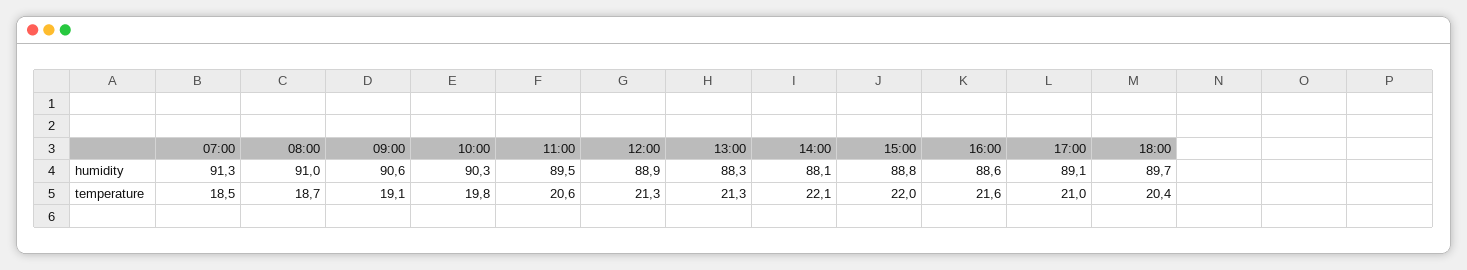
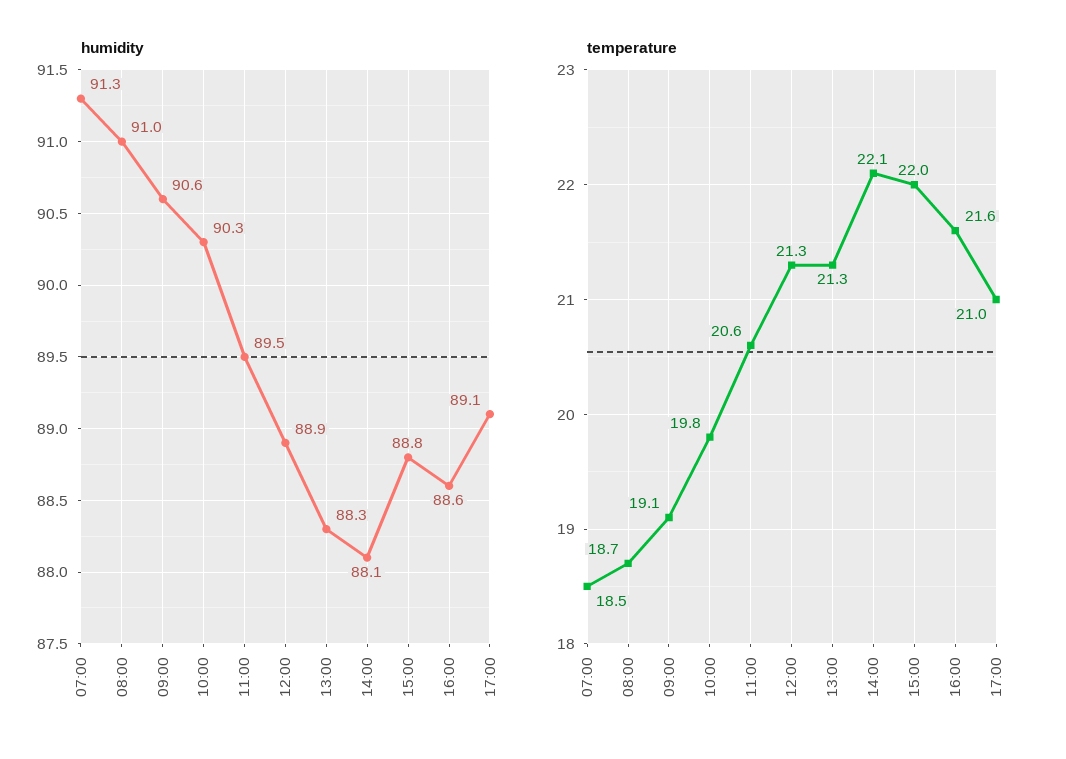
humidity, 18:00: 89.7 -> none
temperature, 18:00: 20.4 -> none

